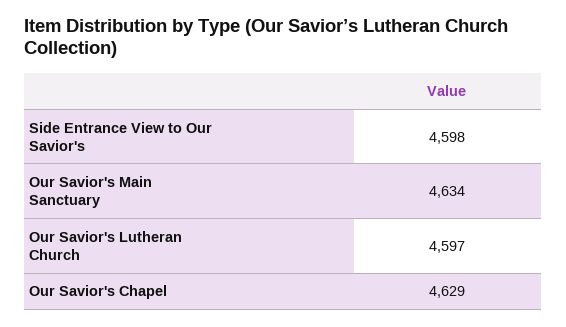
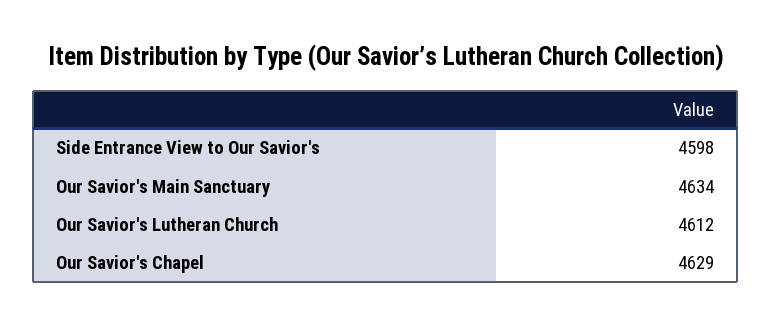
Our Savior's Lutheran Church: 4597 -> 4612

